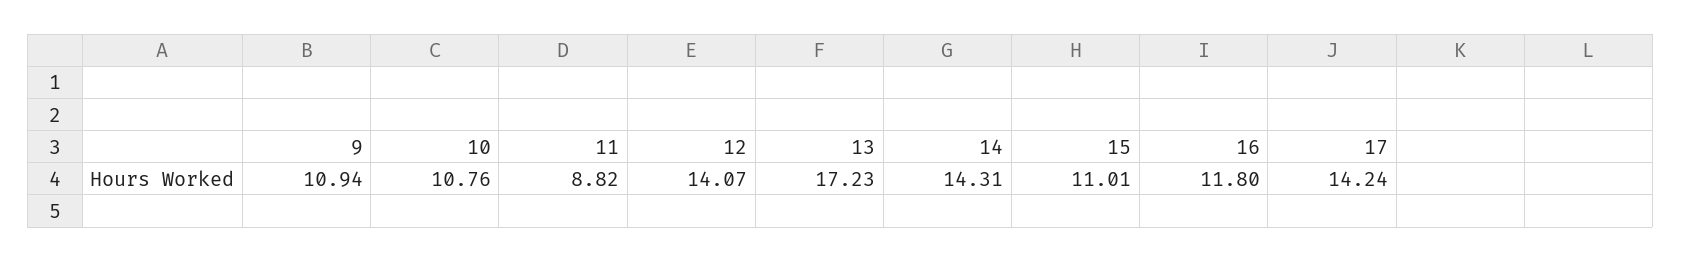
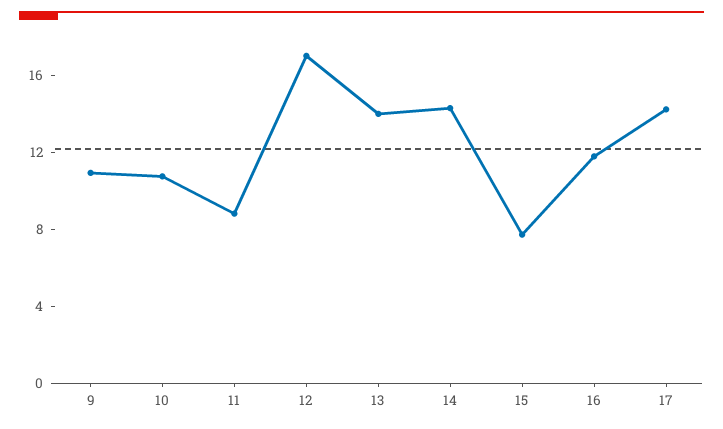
12: 14.07 -> 17
13: 17.23 -> 14
15: 11.01 -> 8

